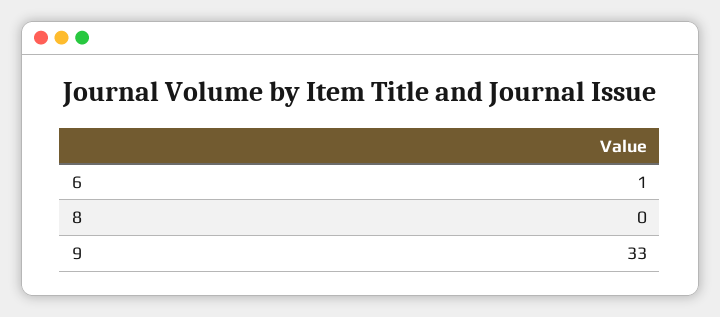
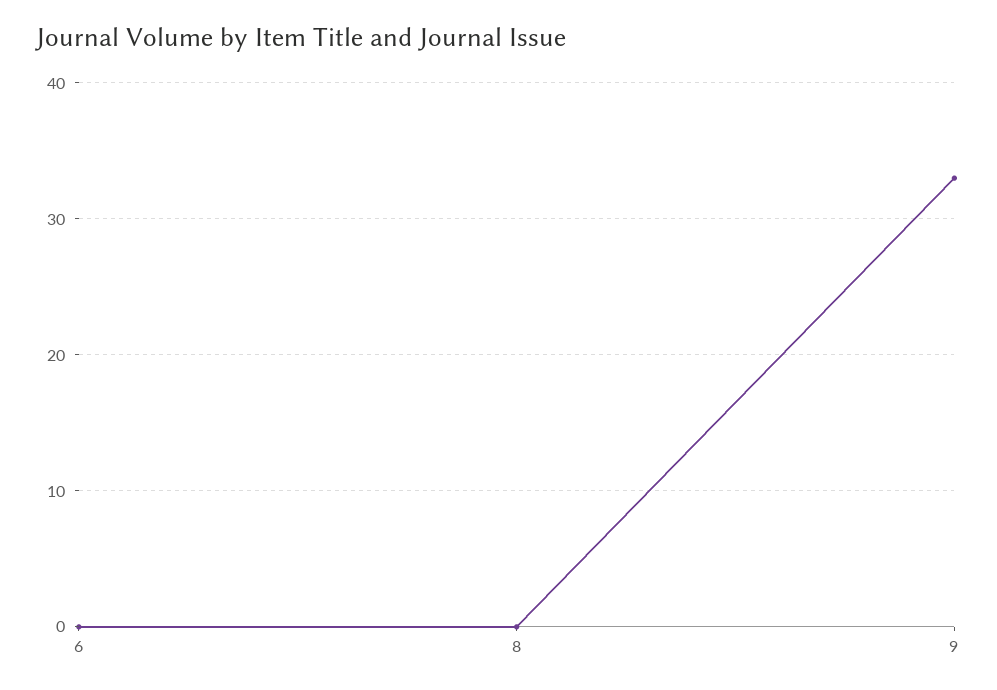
6: 1 -> 0

